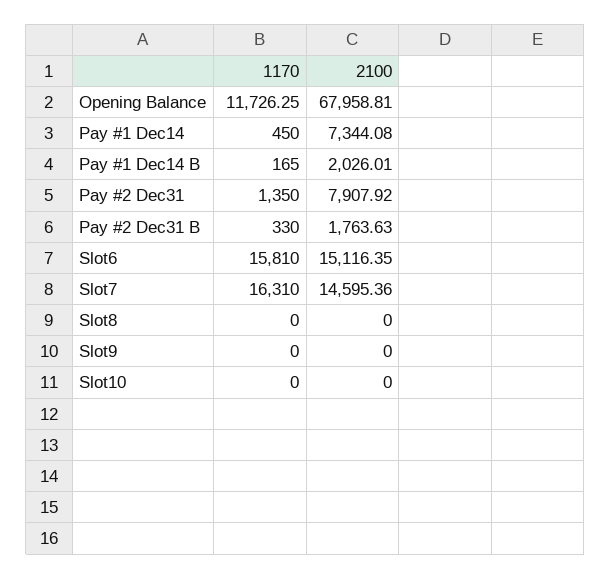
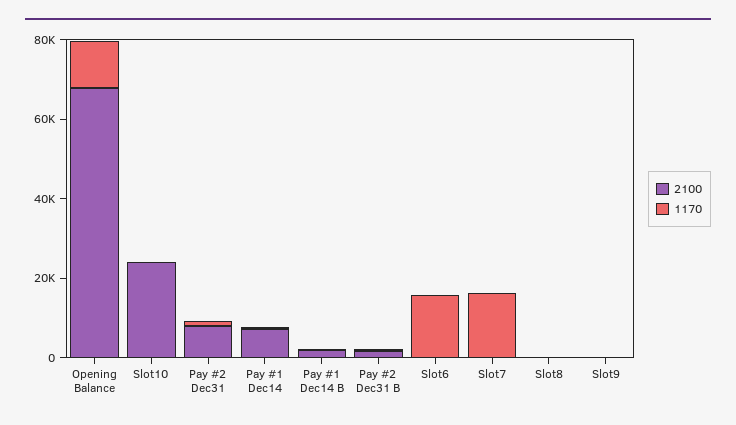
2100, Slot6: 15116.35 -> 0
2100, Slot7: 14595.36 -> 0
2100, Slot10: 0 -> 25000

